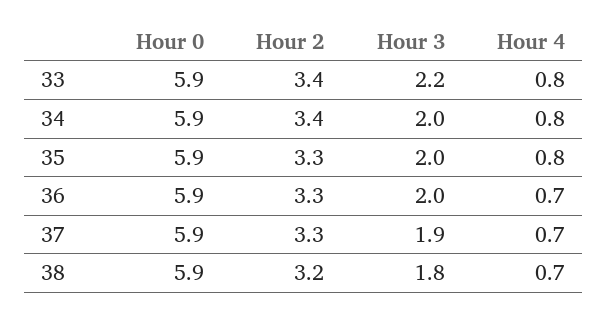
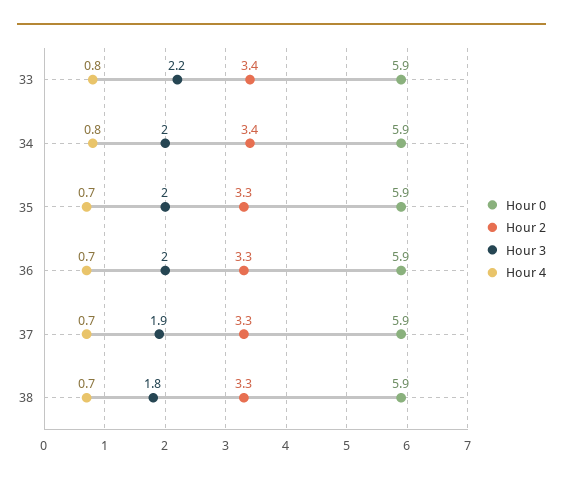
Hour 4, 35: 0.8 -> 0.7
Hour 2, 38: 3.2 -> 3.3

